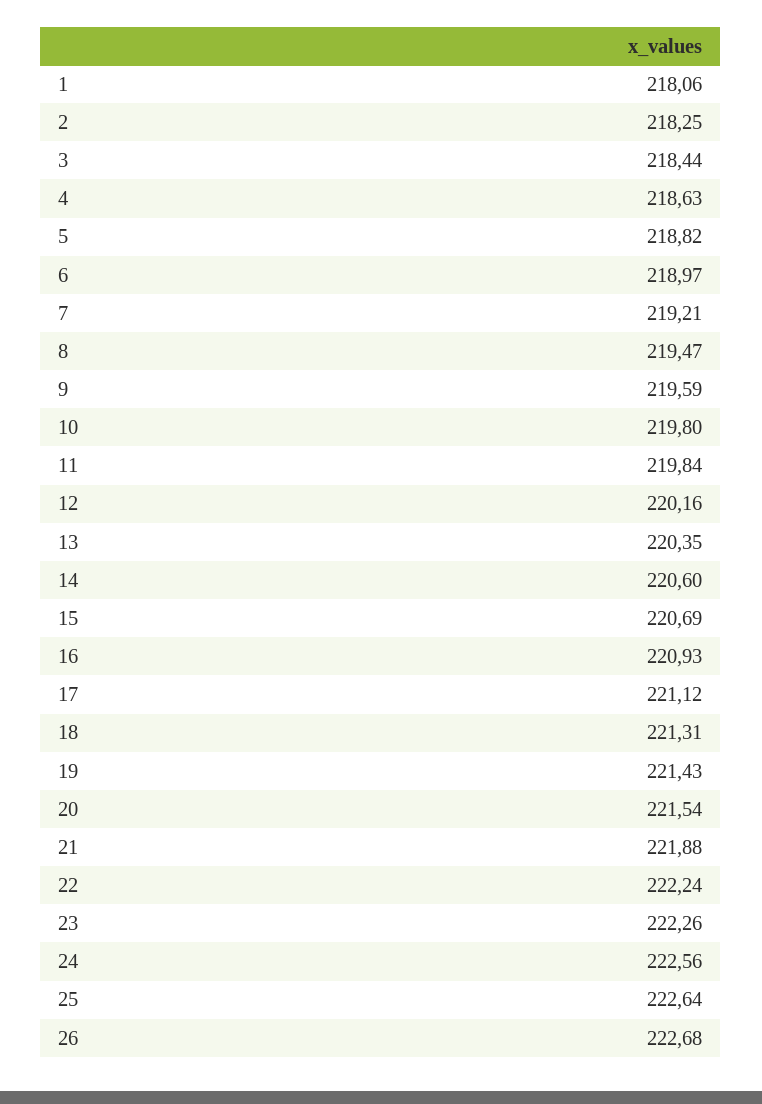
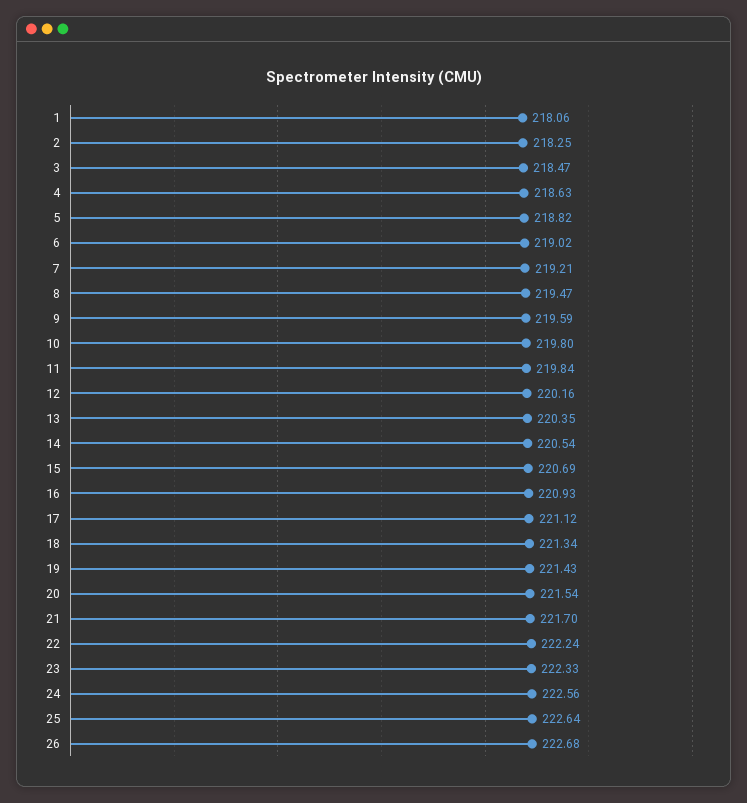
3: 218.44 -> 218.47
6: 218.97 -> 219.02
14: 220.6 -> 220.54
18: 221.31 -> 221.34
21: 221.88 -> 221.7
23: 222.26 -> 222.33

